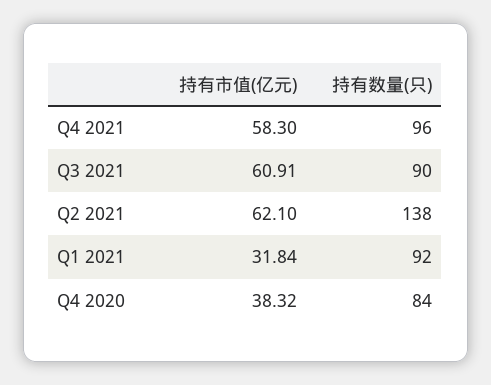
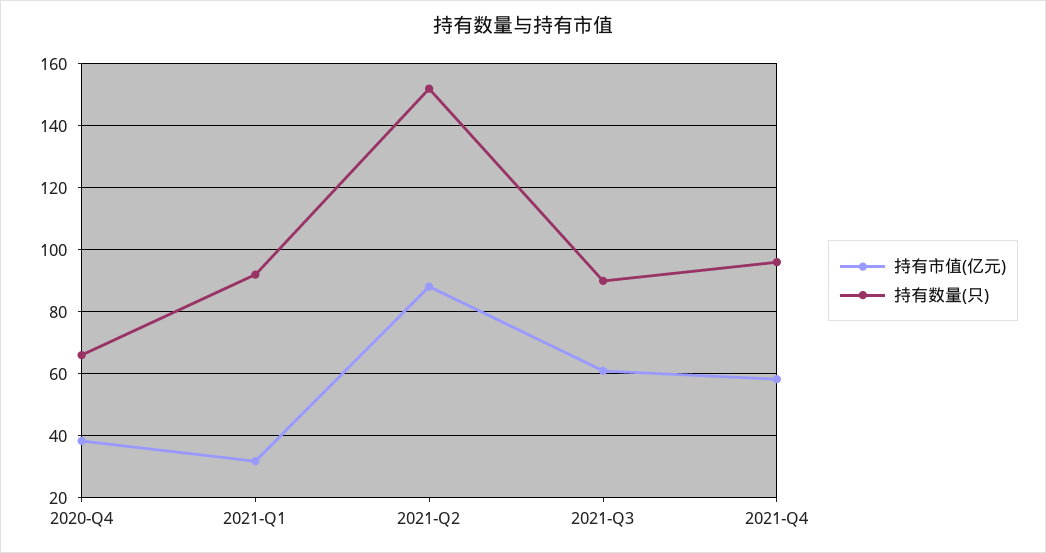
持有市值(亿元), Q2 2021: 62.1 -> 88
持有数量(只), Q2 2021: 138 -> 152
持有数量(只), Q4 2020: 84 -> 66

